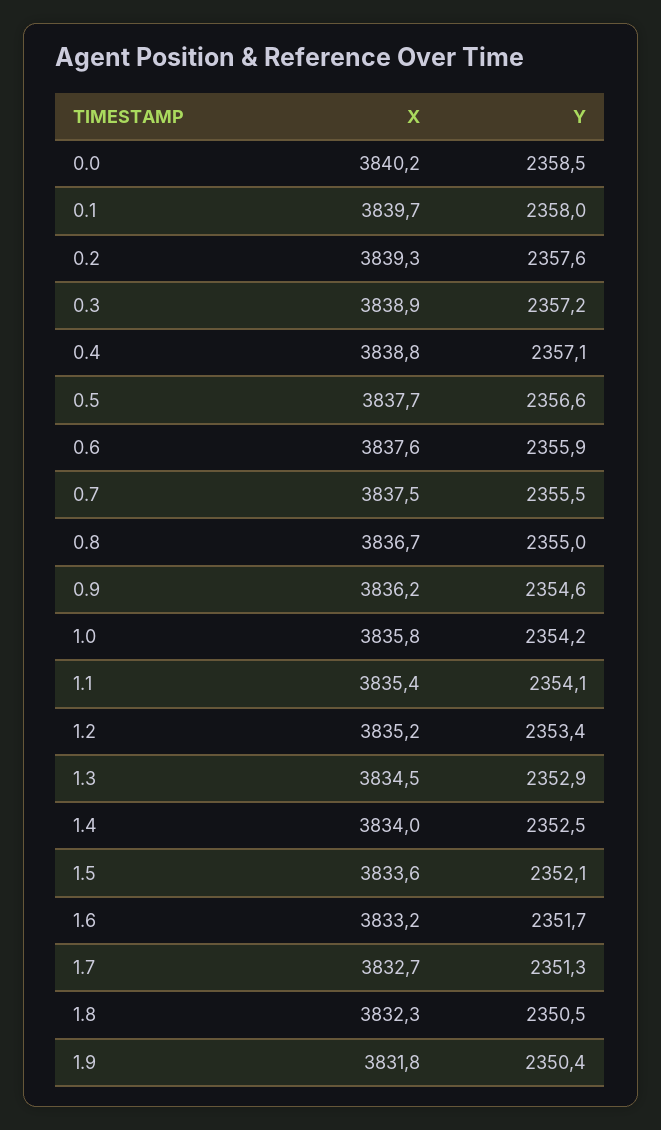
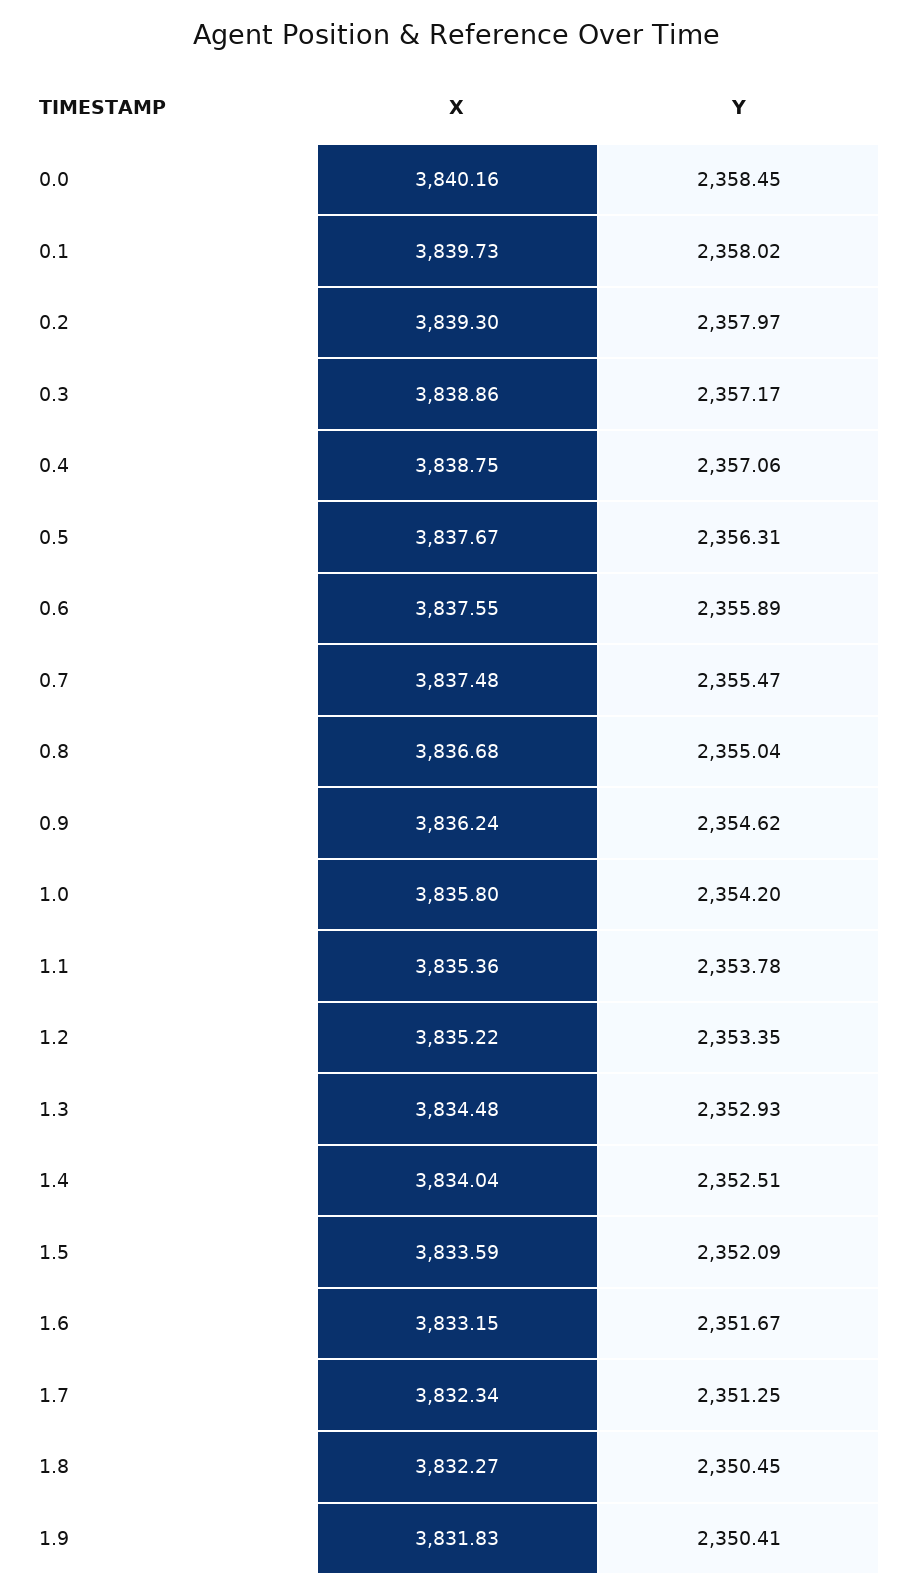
Y, 0.2: 2357.6 -> 2357.97
Y, 0.5: 2356.6 -> 2356.31
Y, 1.1: 2354.1 -> 2353.78
X, 1.7: 3832.7 -> 3832.34

